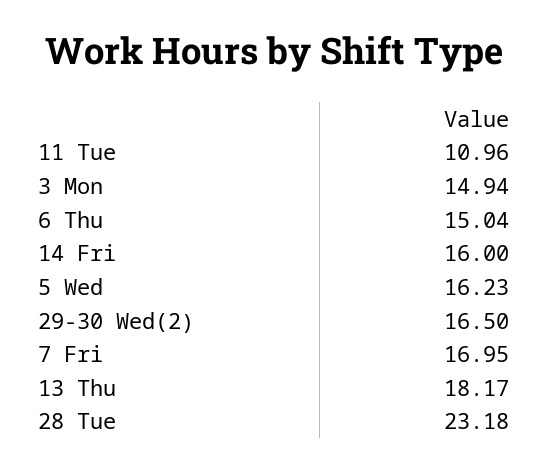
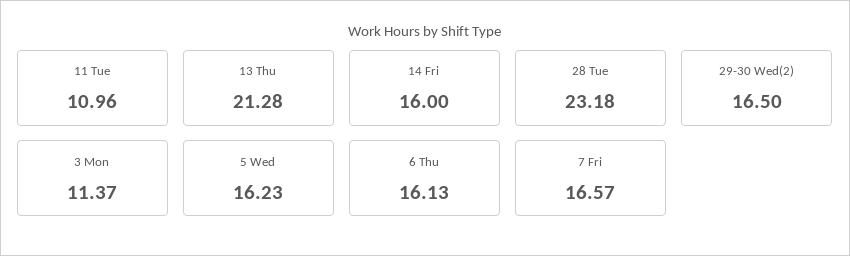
3 Mon: 14.94 -> 11.37
6 Thu: 15.04 -> 16.13
7 Fri: 16.95 -> 16.57
13 Thu: 18.17 -> 21.28

